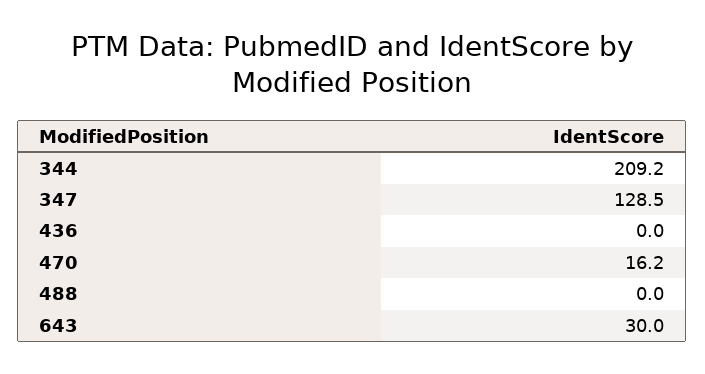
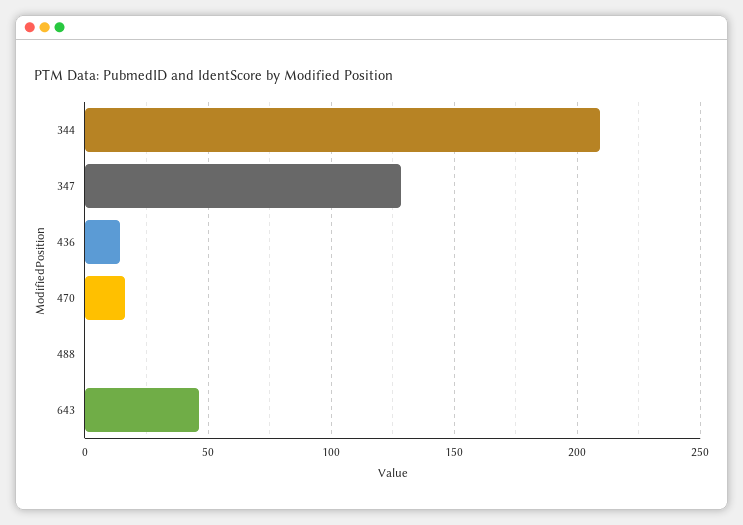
436: 0 -> 15
643: 30 -> 45

